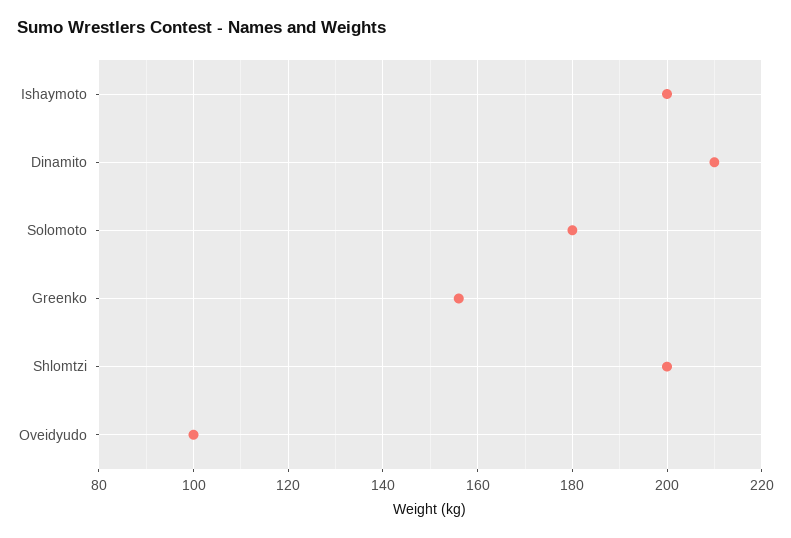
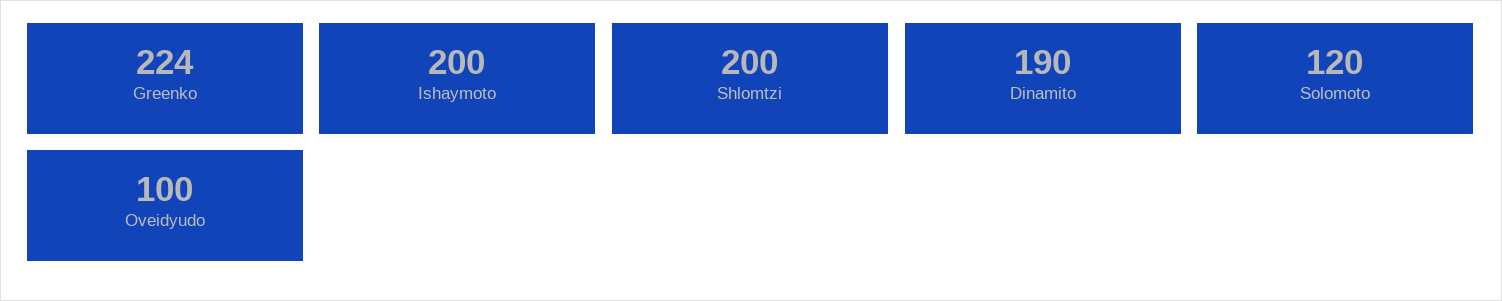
Dinamito: 210 -> 190
Solomoto: 180 -> 120
Greenko: 155 -> 224

